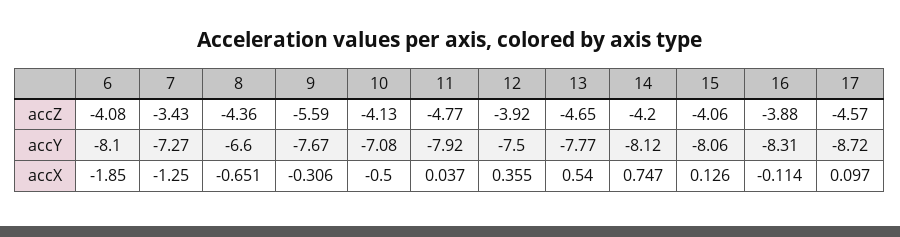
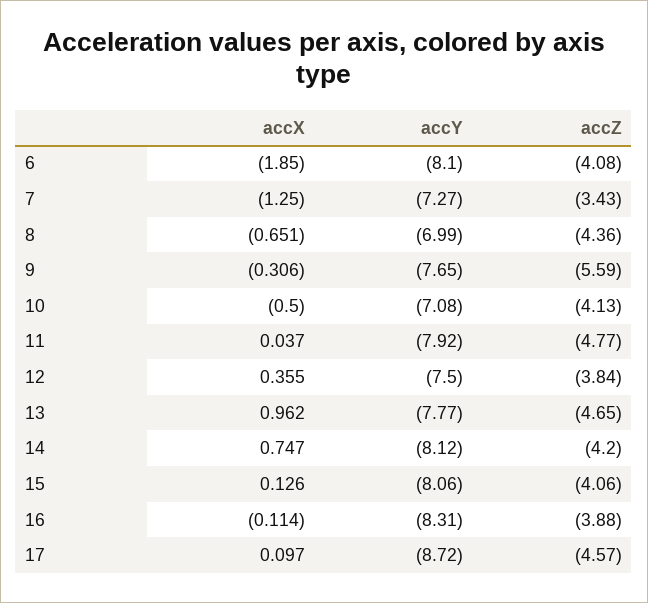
12, accZ: -3.92 -> -3.84
8, accY: -6.6 -> -6.99
9, accY: -7.67 -> -7.65
13, accX: 0.54 -> 0.962

